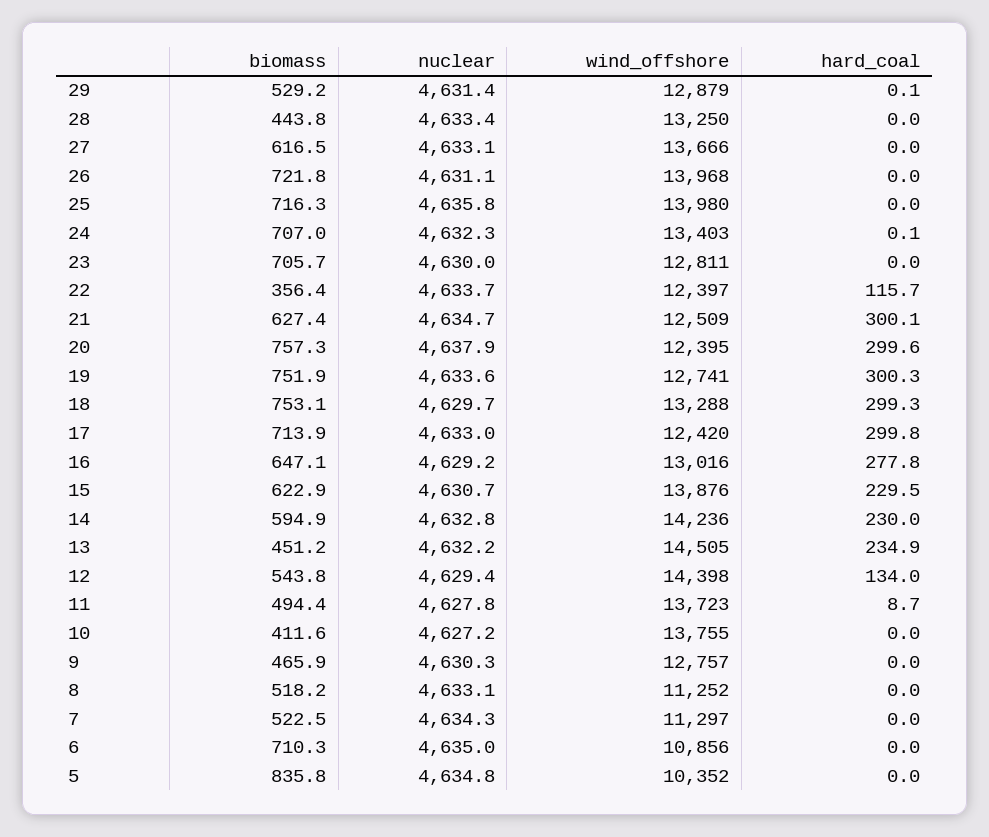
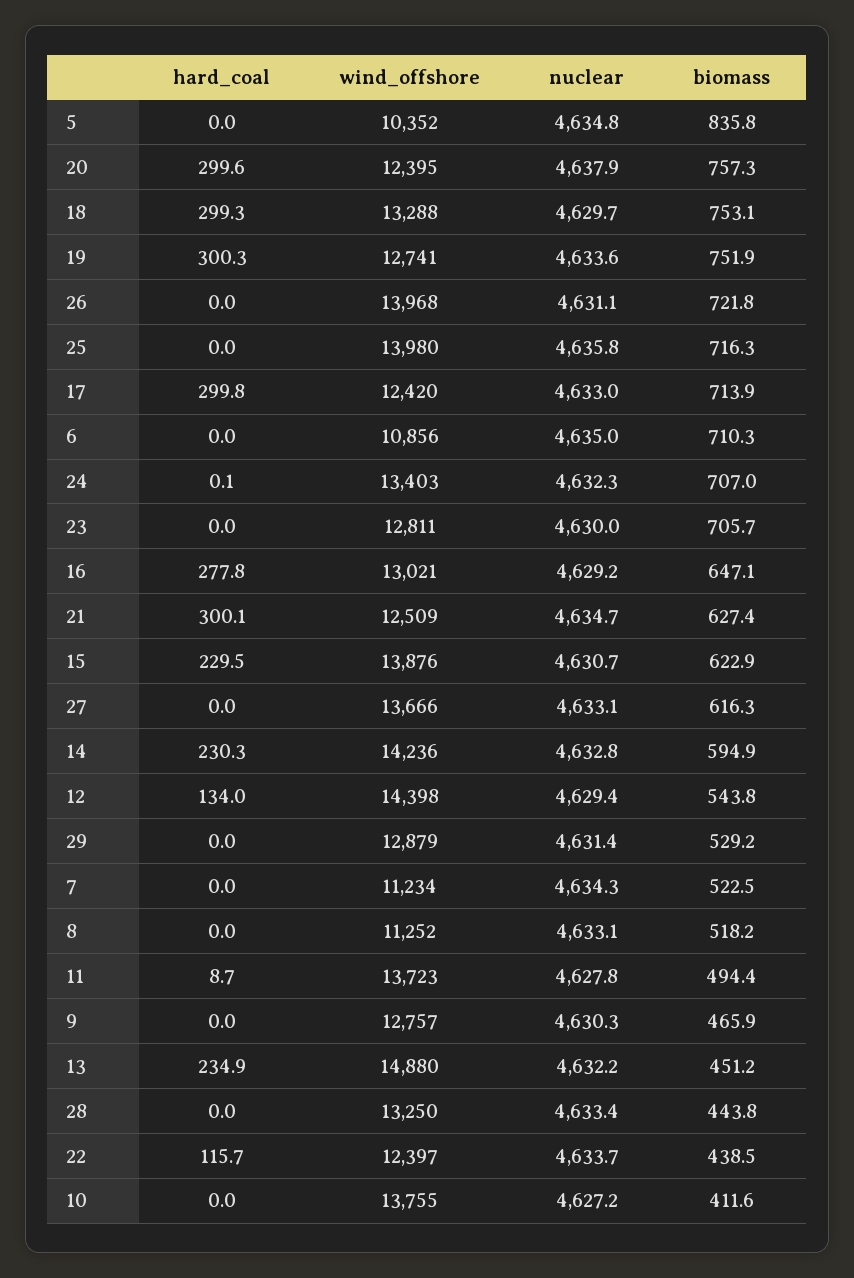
hard_coal, 29: 0.1 -> 0
biomass, 27: 616.5 -> 616.3
biomass, 22: 356.4 -> 438.5
wind_offshore, 16: 13016 -> 13021
hard_coal, 14: 230 -> 230.3
wind_offshore, 13: 14505 -> 14880
wind_offshore, 7: 11297 -> 11234

